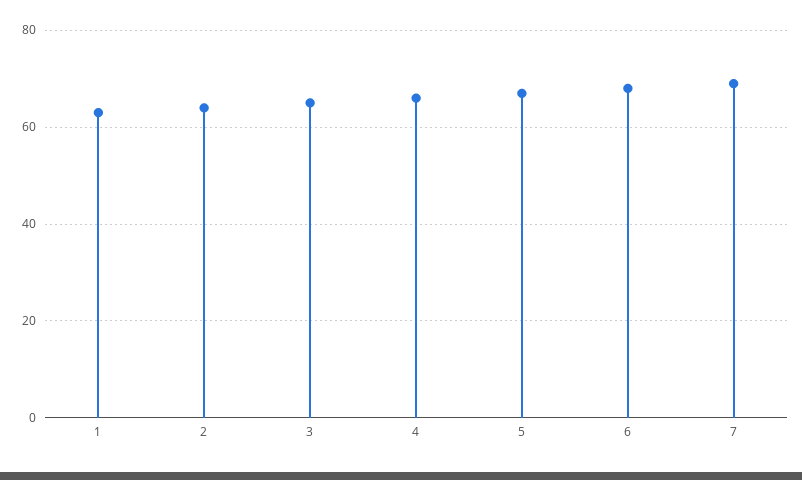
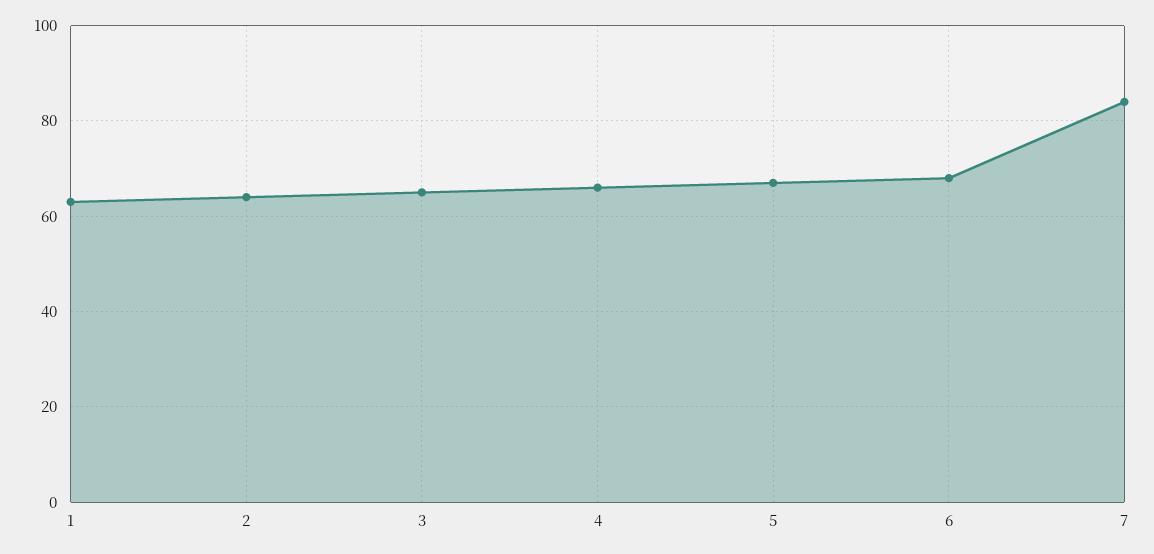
7: 70 -> 85

